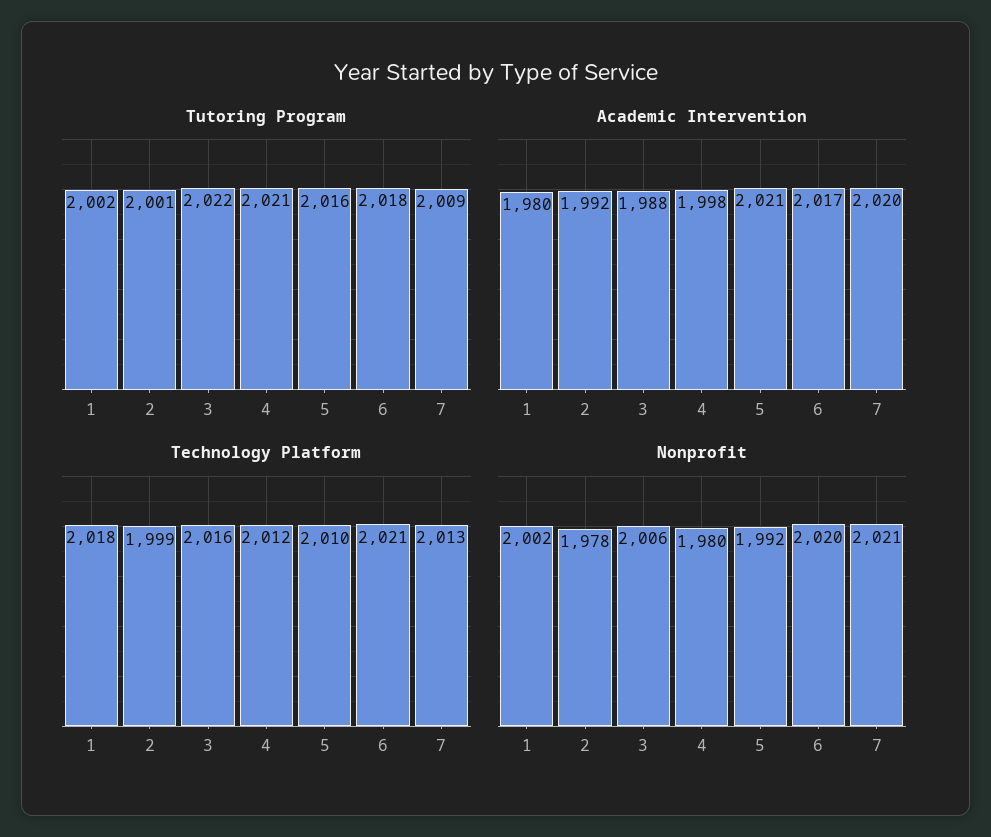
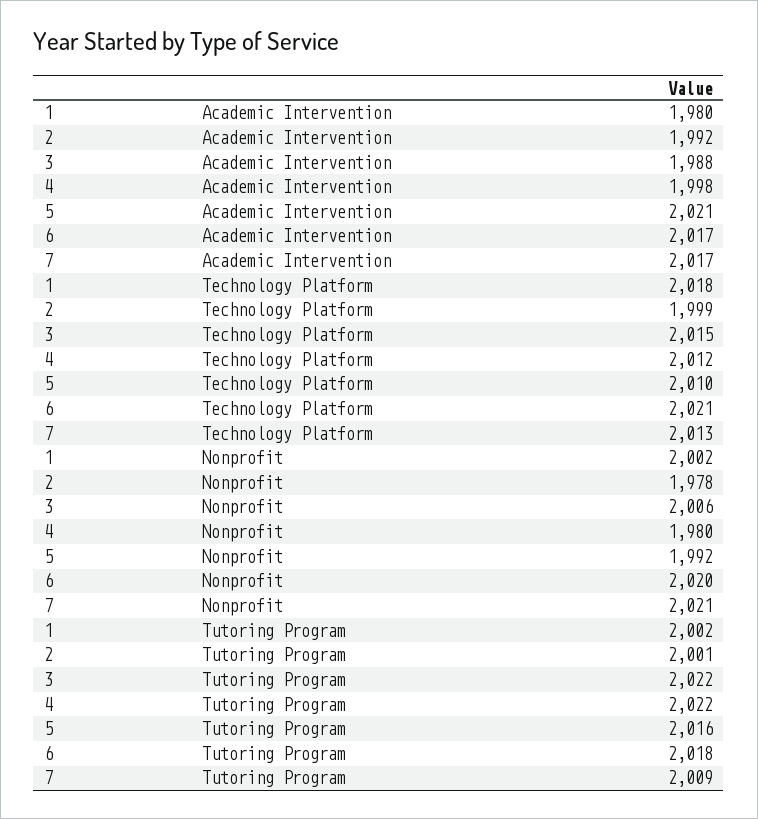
Tutoring Program, 4: 2021 -> 2022
Academic Intervention, 7: 2020 -> 2017
Technology Platform, 3: 2016 -> 2015

